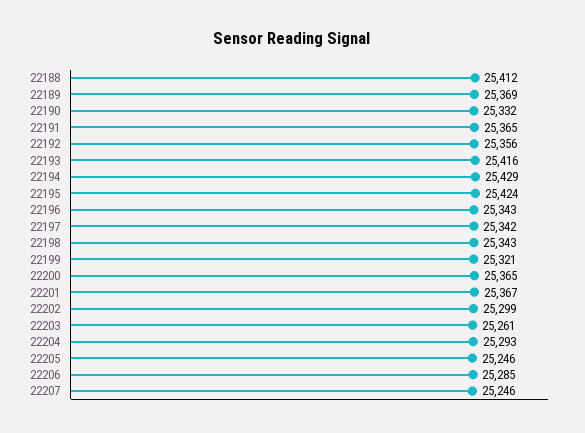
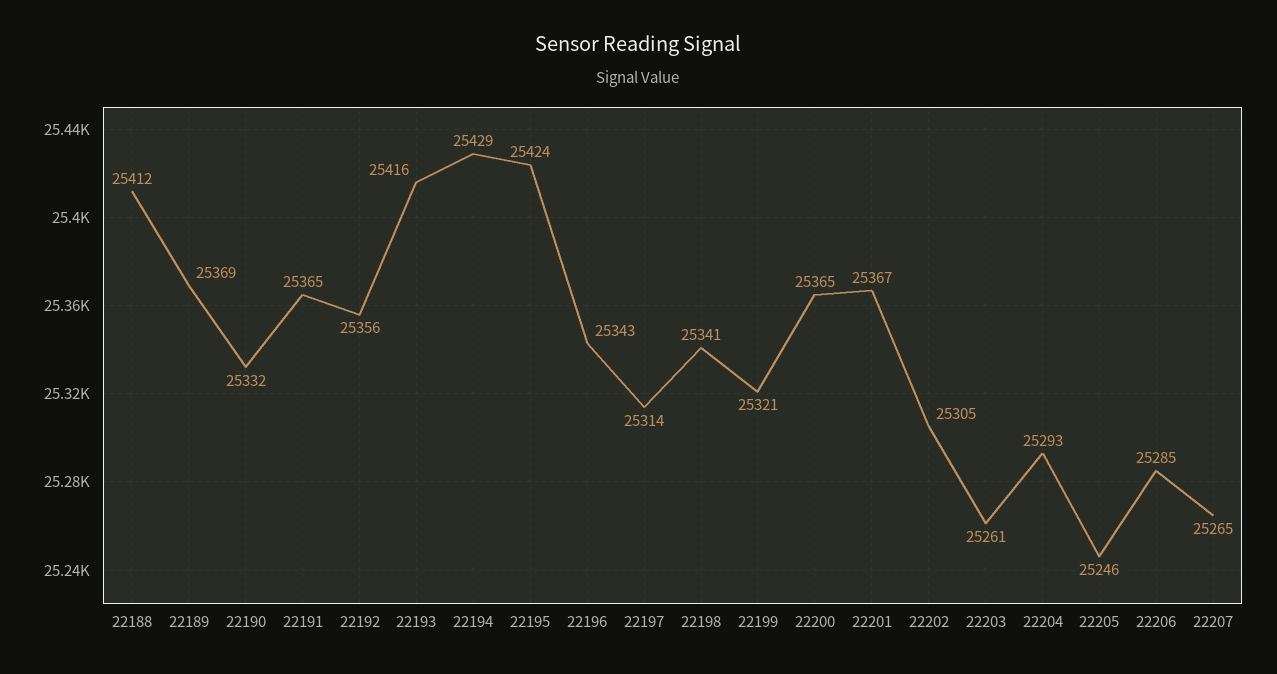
22197: 25342 -> 25314
22198: 25343 -> 25341
22202: 25299 -> 25305
22207: 25246 -> 25265

